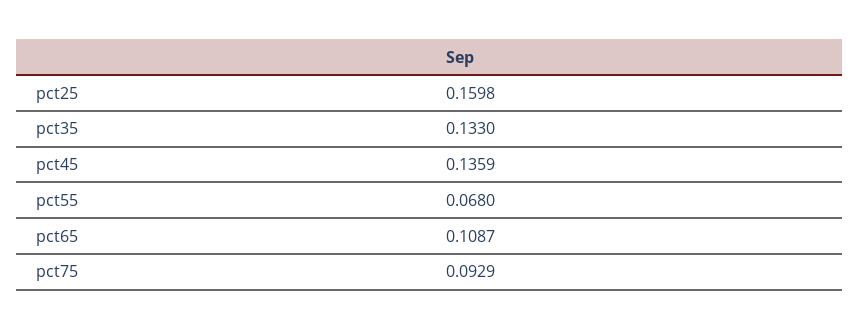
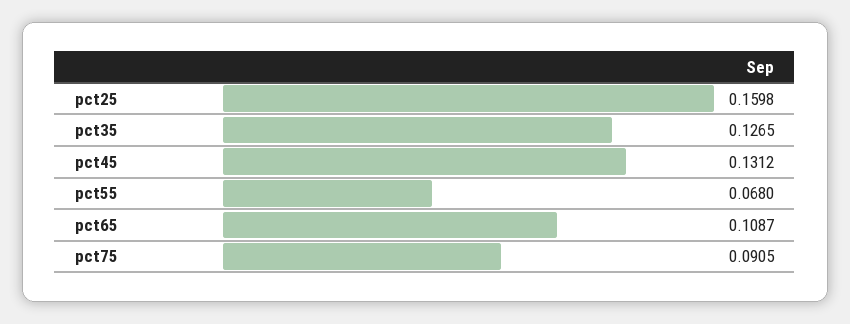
pct35: 0.133 -> 0.1265
pct45: 0.1359 -> 0.1312
pct75: 0.0929 -> 0.0905

